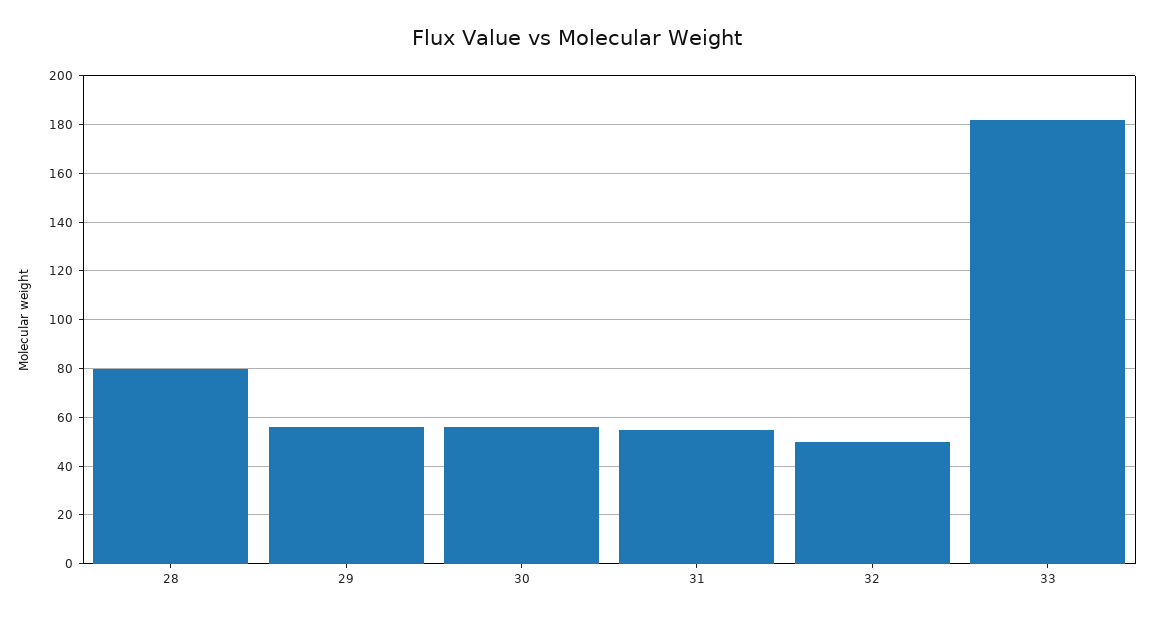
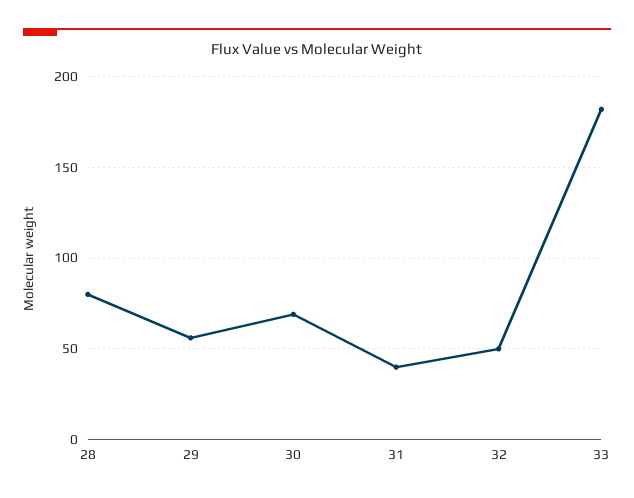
30: 55 -> 70
31: 55 -> 40

